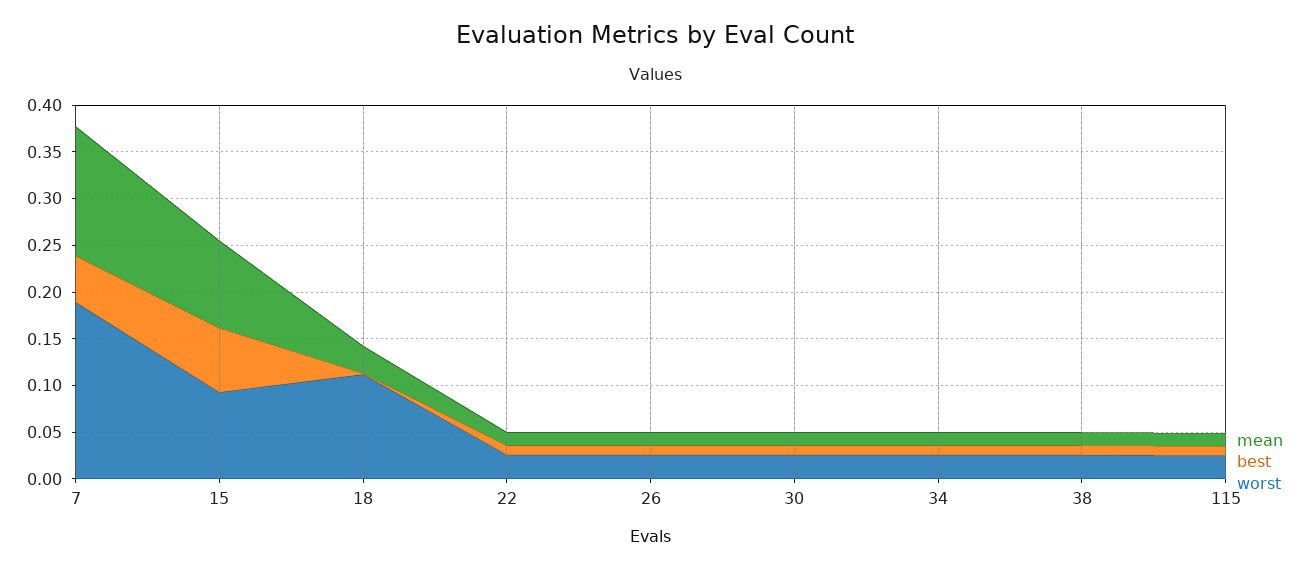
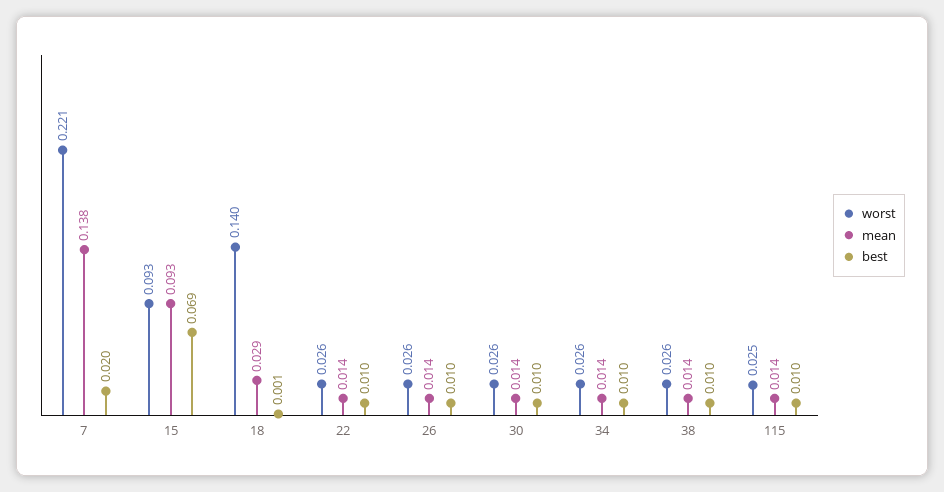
best, 7: 0.05 -> 0.02
worst, 7: 0.19 -> 0.221
worst, 18: 0.11 -> 0.14

